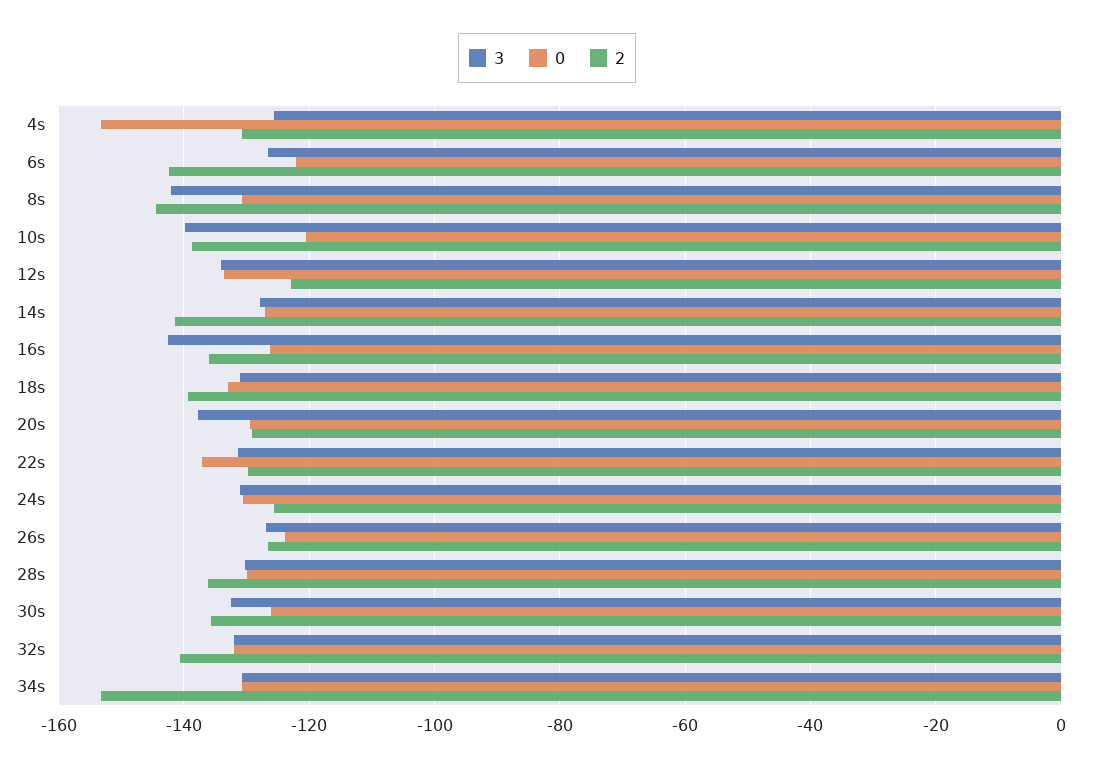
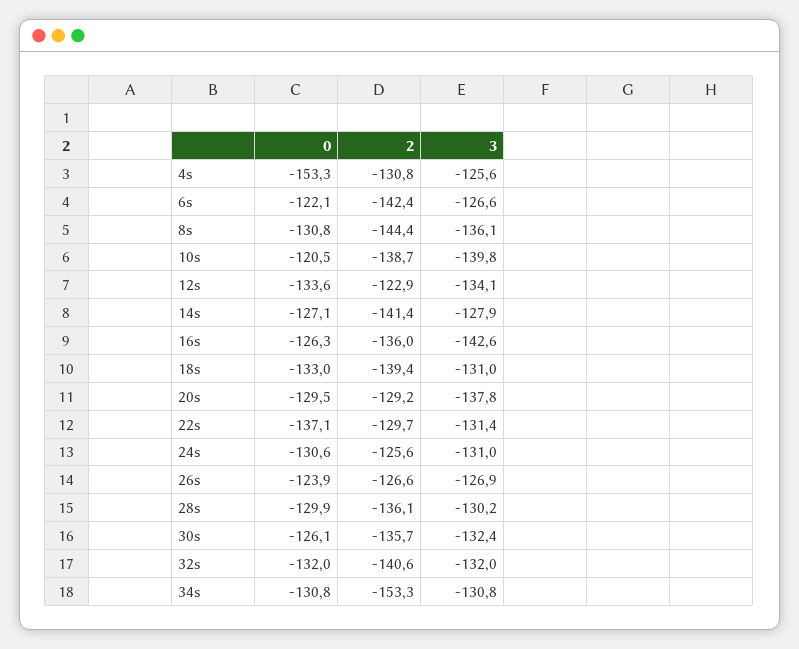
3, 8s: -142 -> -136.1

